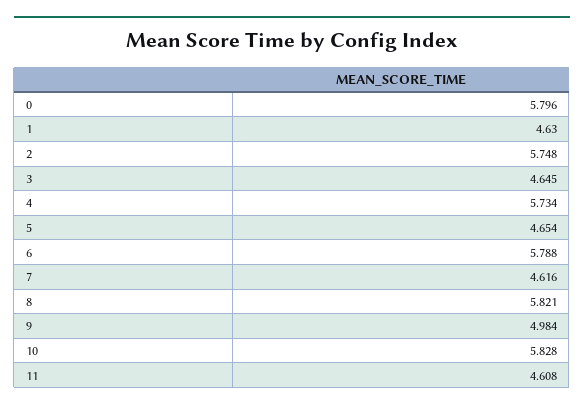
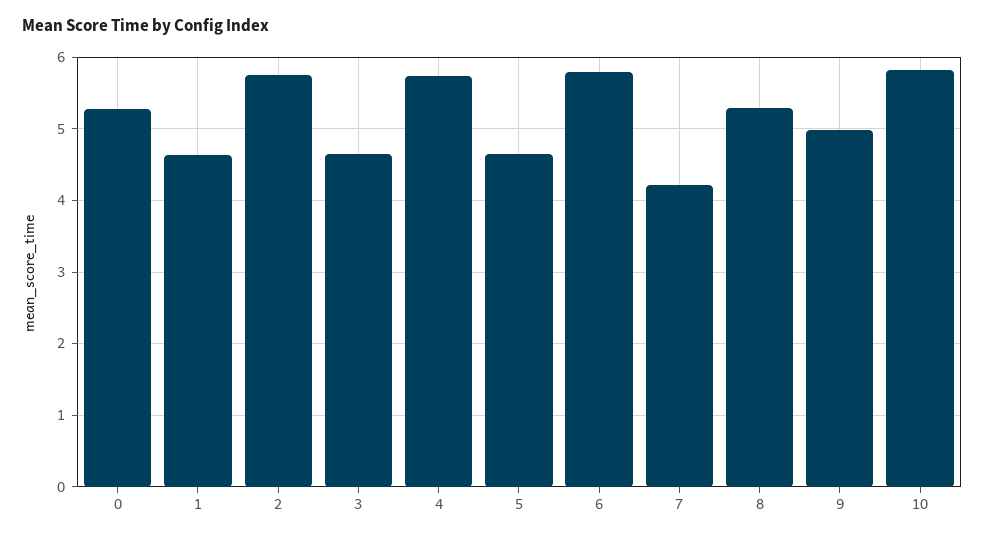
0: 5.796 -> 5.3
7: 4.616 -> 4.2
8: 5.821 -> 5.3
11: 4.608 -> none

